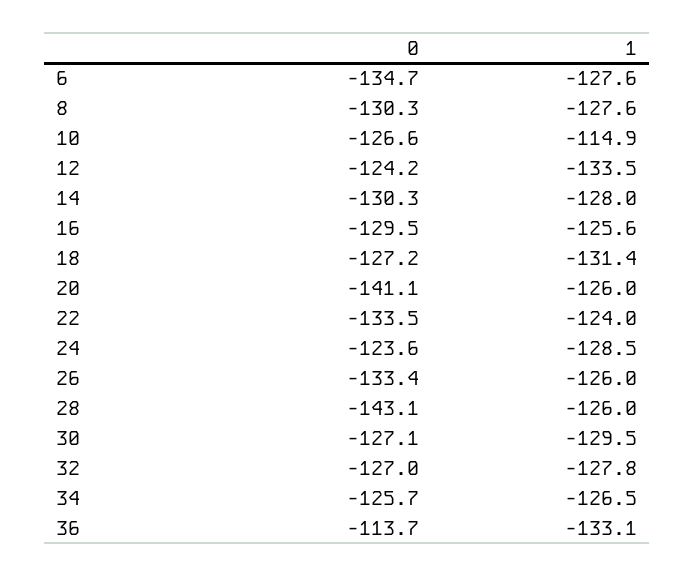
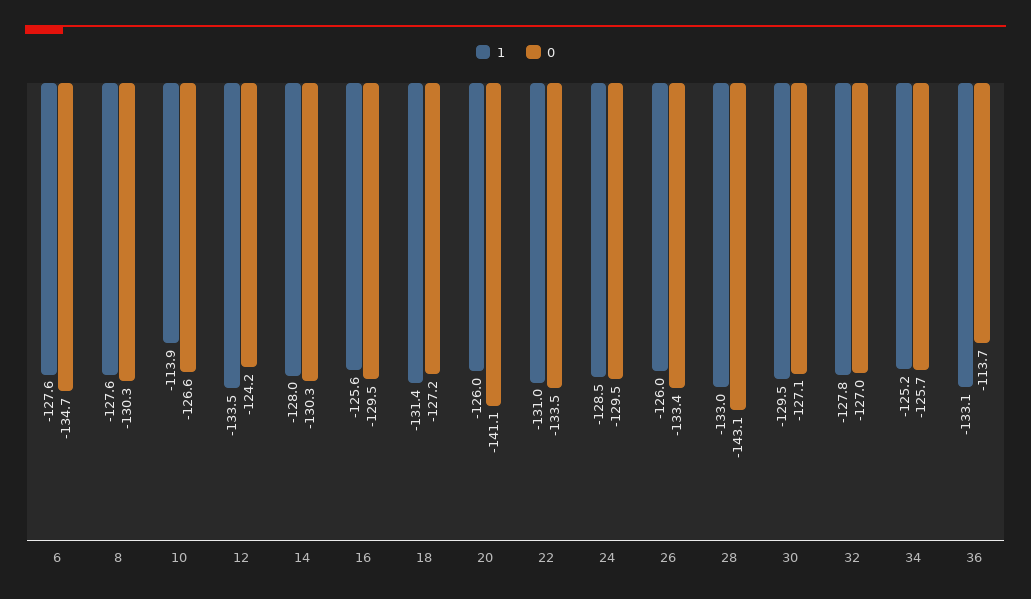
1, 10: -114.9 -> -113.9
1, 22: -124 -> -131
0, 24: -123.6 -> -129.5
1, 28: -126 -> -133
1, 34: -126.5 -> -125.2

